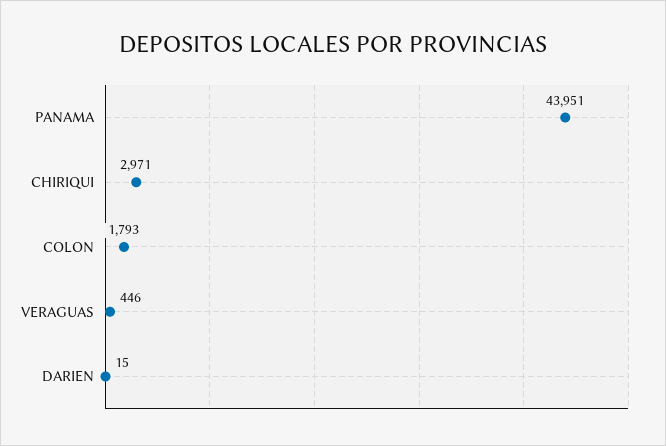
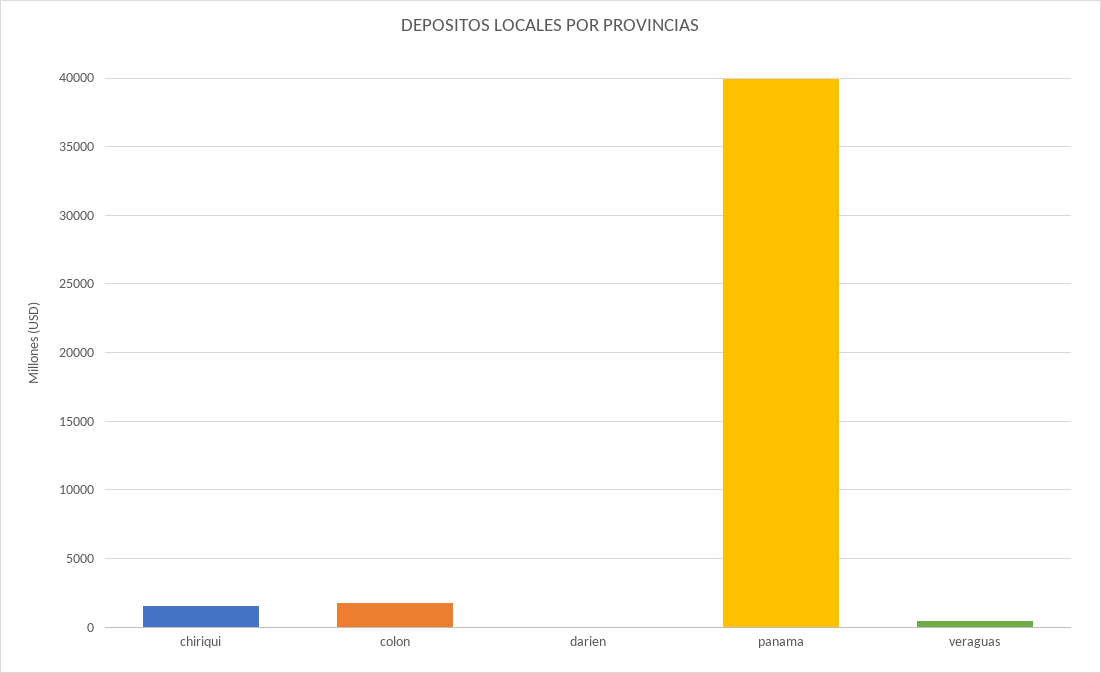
PANAMA: 43951 -> 40000
CHIRIQUI: 2971 -> 1500

